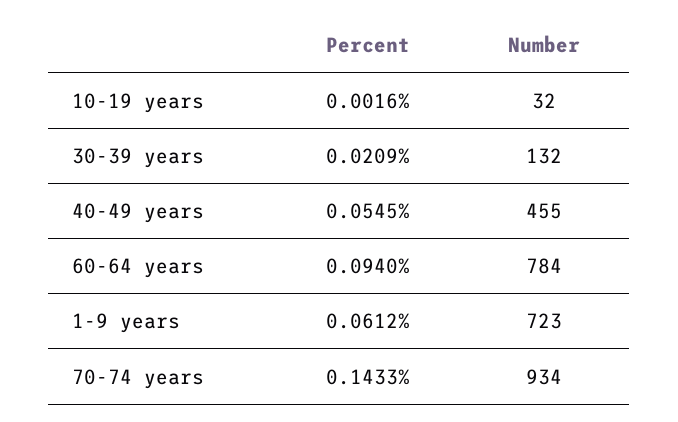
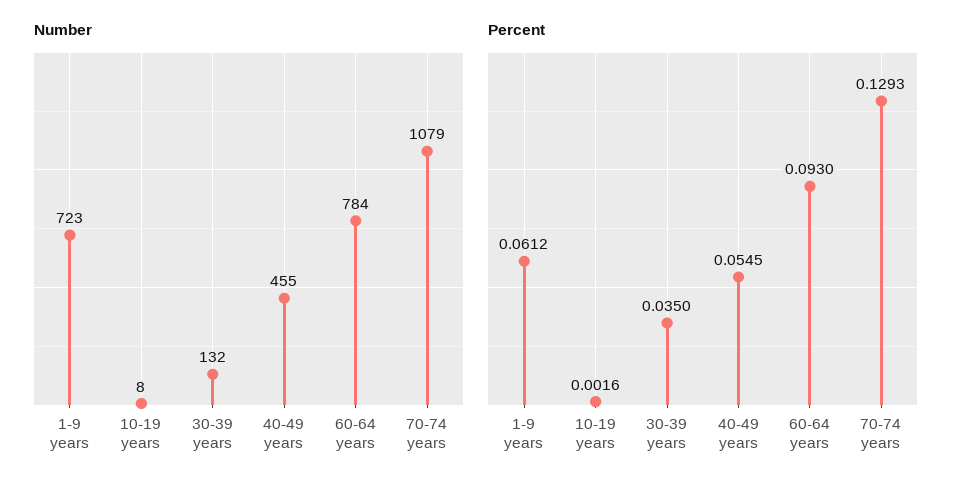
Number, 10-19 years: 32 -> 8
Percent, 30-39 years: 0.0209 -> 0.035
Percent, 60-64 years: 0.094 -> 0.093
Percent, 70-74 years: 0.1433 -> 0.1293
Number, 70-74 years: 934 -> 1079

